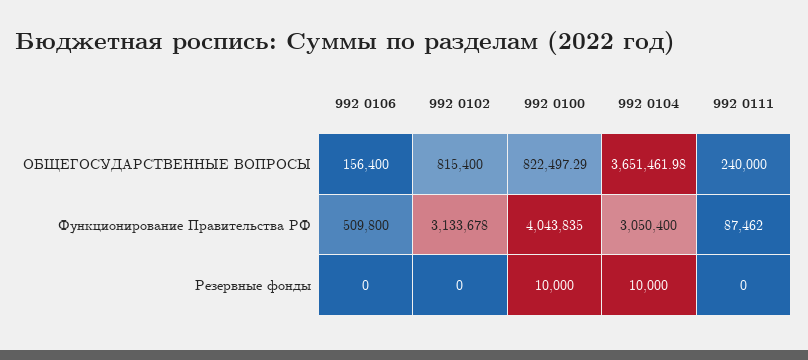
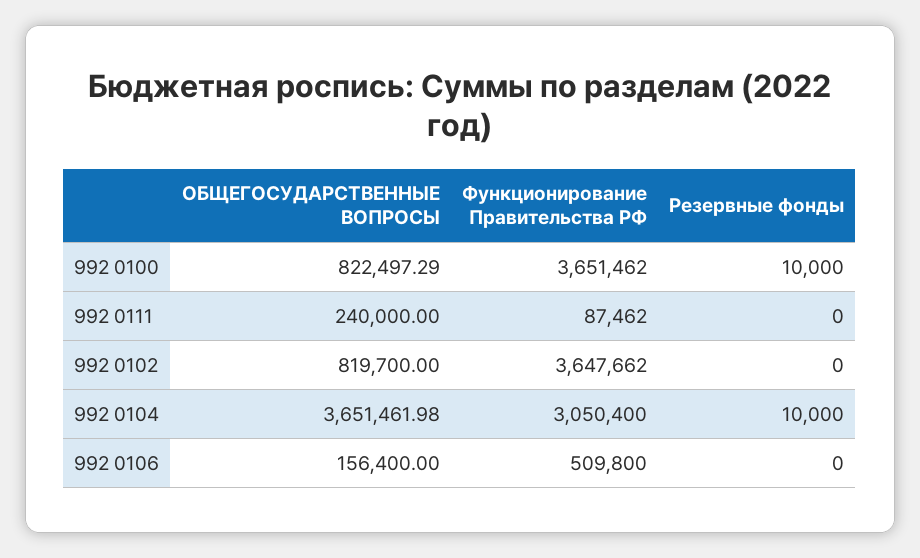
992 0102, ОБЩЕГОСУДАРСТВЕННЫЕ ВОПРОСЫ: 815400 -> 819700
992 0102, Функционирование Правительства РФ: 3133678 -> 3647662
992 0100, Функционирование Правительства РФ: 4043835 -> 3651462

